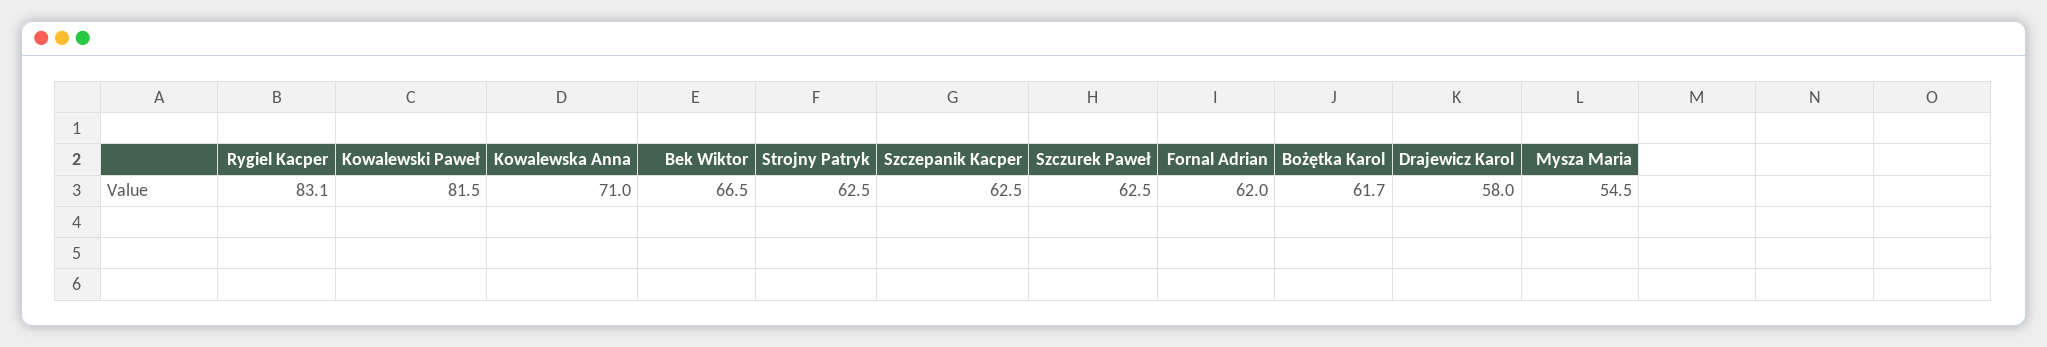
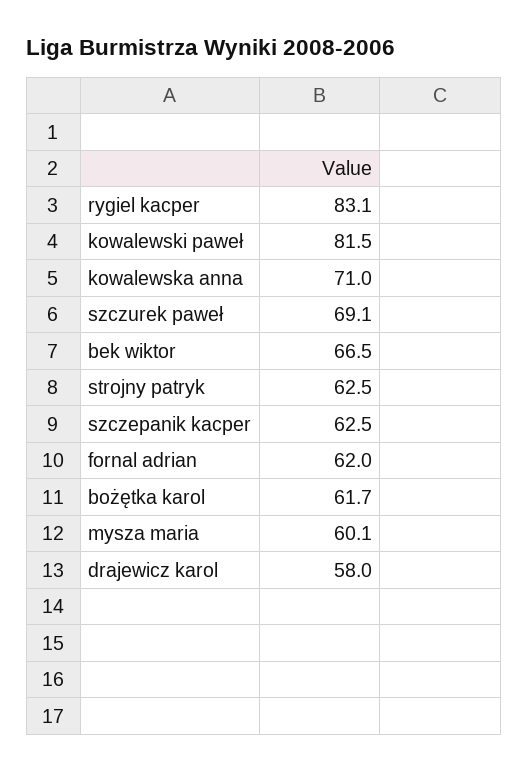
Szczurek Paweł: 62.5 -> 69.1
Mysza Maria: 54.5 -> 60.1

